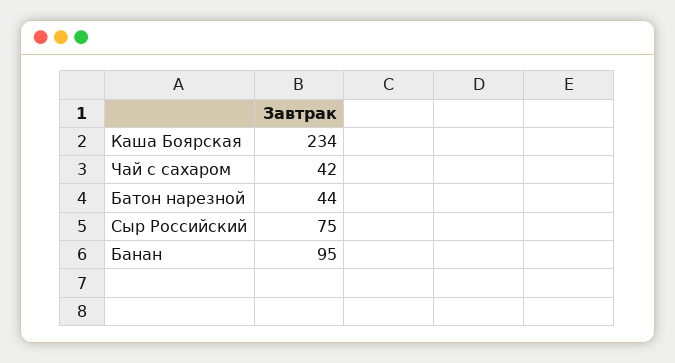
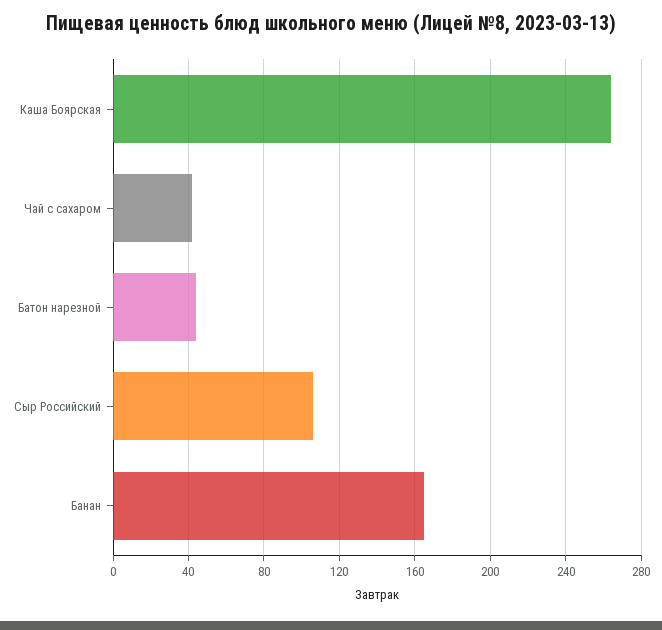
Каша Боярская: 234 -> 265
Сыр Российский: 75 -> 105
Банан: 95 -> 165

